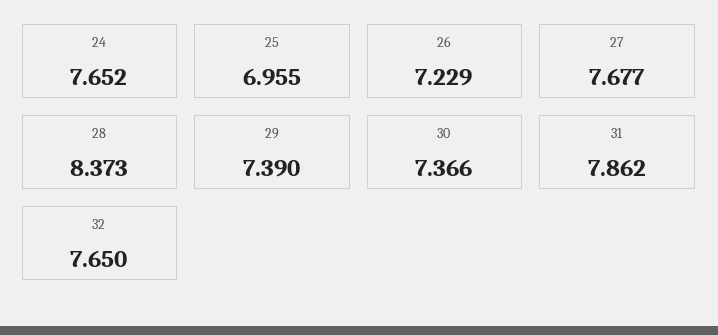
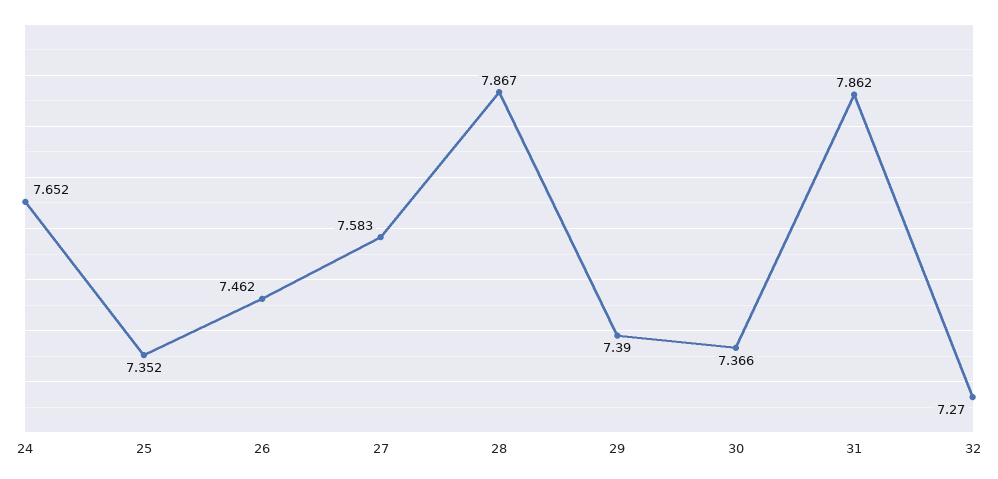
25: 6.955 -> 7.352
26: 7.229 -> 7.462
27: 7.677 -> 7.583
28: 8.373 -> 7.867
32: 7.65 -> 7.27

